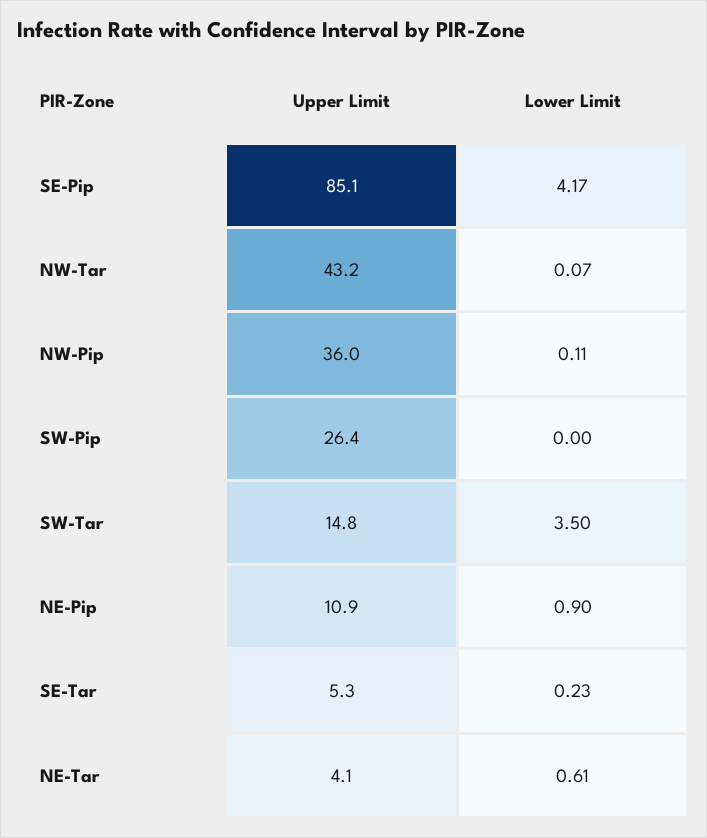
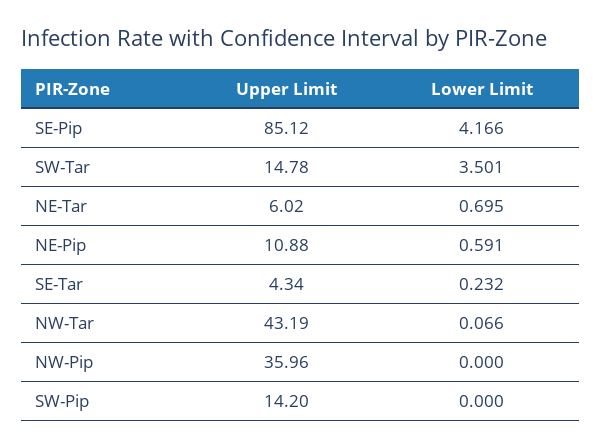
Lower Limit, NW-Pip: 0.11 -> 0
Upper Limit, SW-Pip: 26.4 -> 14.2
Lower Limit, NE-Pip: 0.9 -> 0.591
Upper Limit, SE-Tar: 5.3 -> 4.34
Upper Limit, NE-Tar: 4.1 -> 6.02
Lower Limit, NE-Tar: 0.61 -> 0.695

